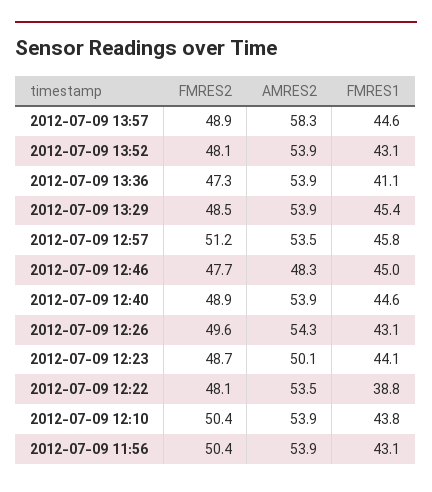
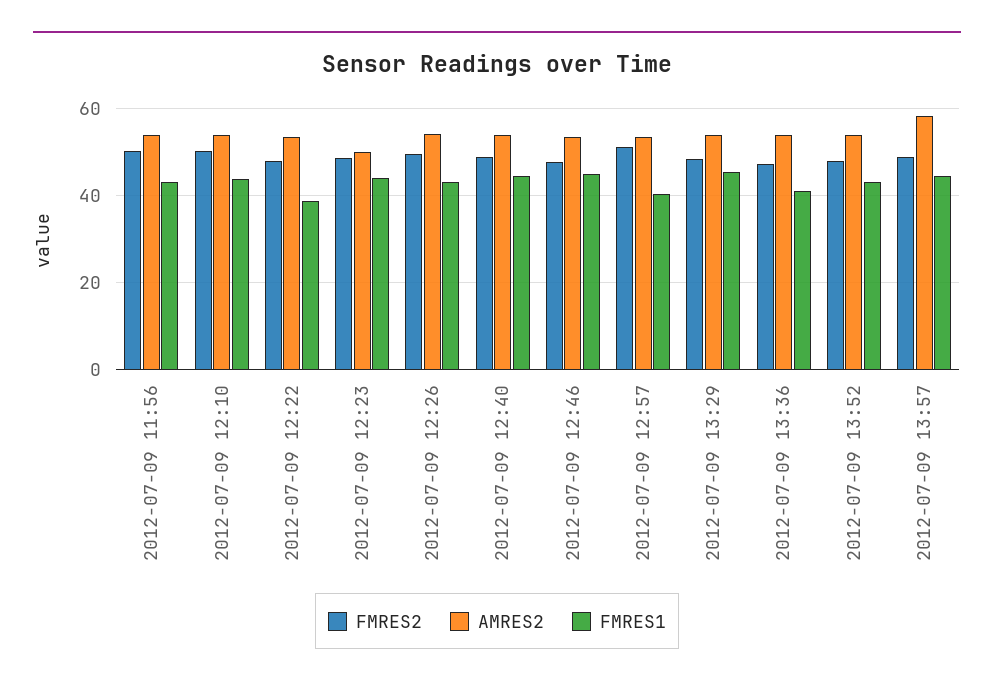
FMRES1, 2012-07-09 12:57: 45.8 -> 40
AMRES2, 2012-07-09 12:46: 48.3 -> 54

